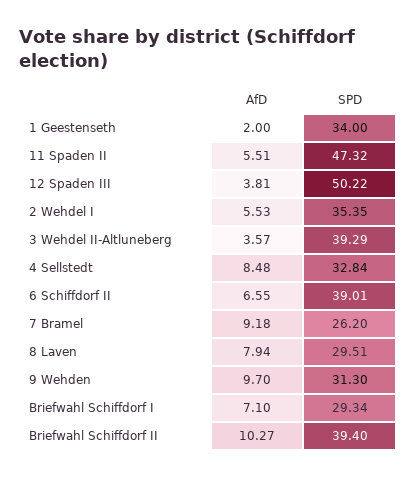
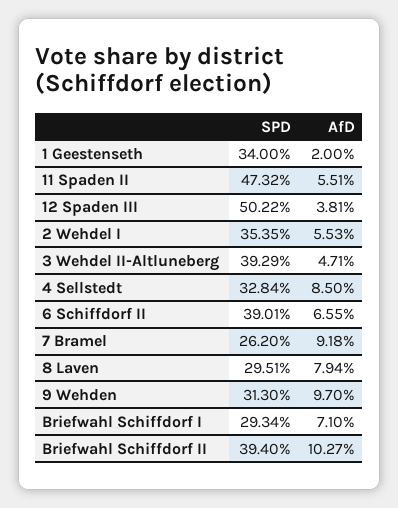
AfD, 3 Wehdel II-Altluneberg: 3.57 -> 4.71
AfD, 4 Sellstedt: 8.48 -> 8.5

